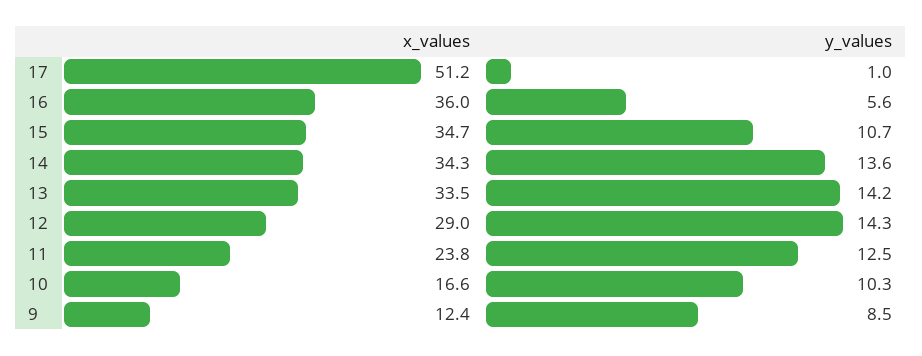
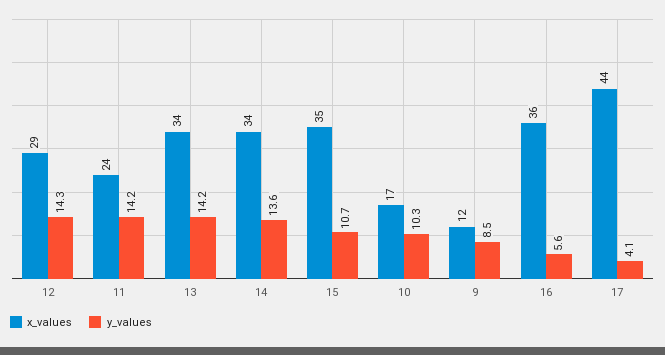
x_values, 17: 51.2 -> 44
y_values, 17: 1 -> 4.1
y_values, 11: 12.5 -> 14.2

